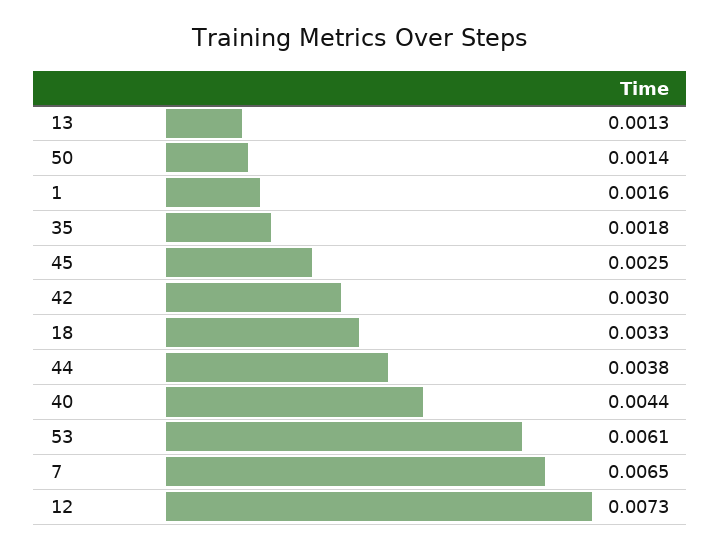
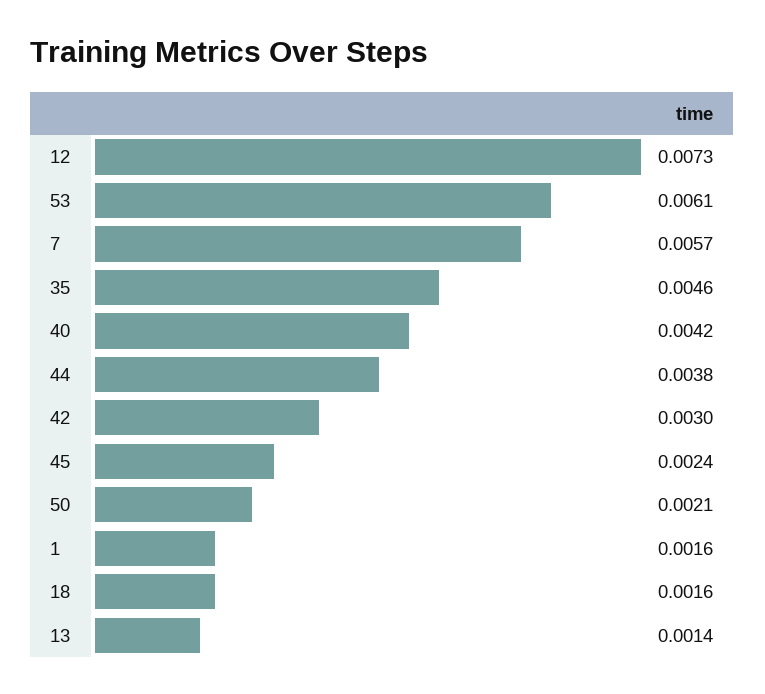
13: 0.0013 -> 0.0014
50: 0.0014 -> 0.0021
35: 0.0018 -> 0.0046
45: 0.0025 -> 0.0024
18: 0.0033 -> 0.0016
40: 0.0044 -> 0.0042
7: 0.0065 -> 0.0057

